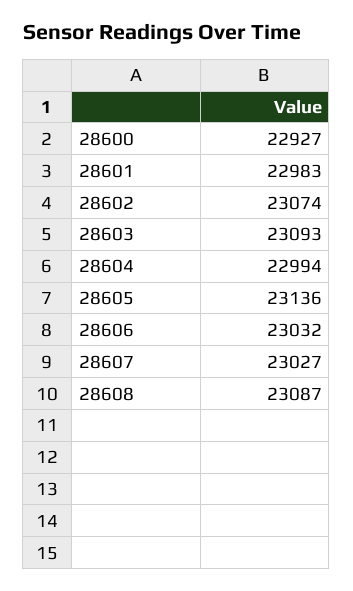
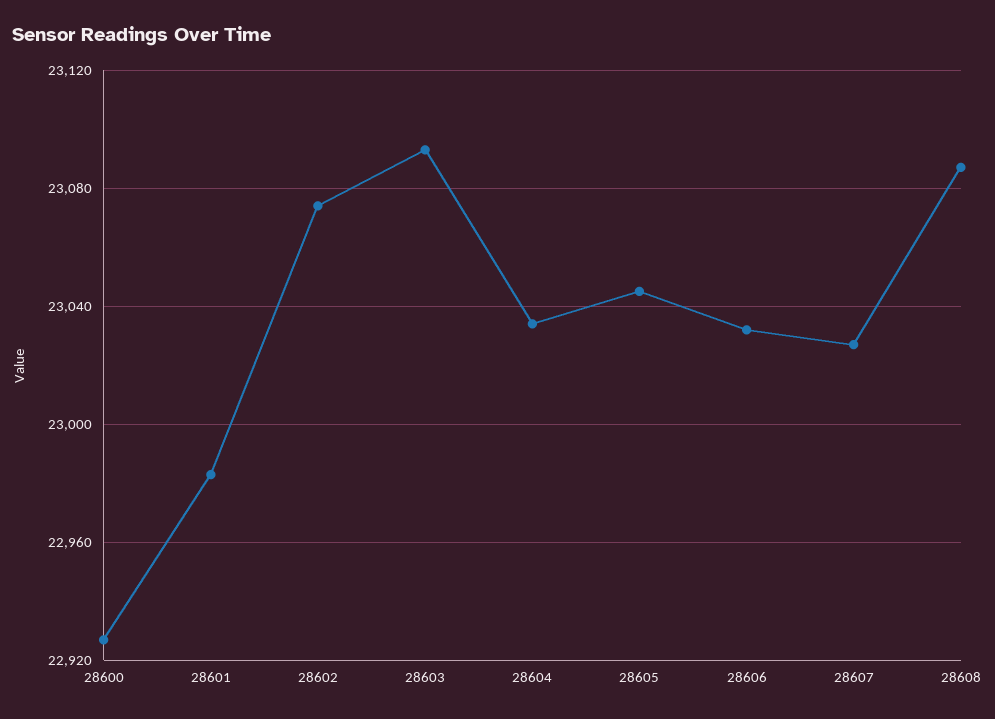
28604: 22994 -> 23035
28605: 23136 -> 23045

